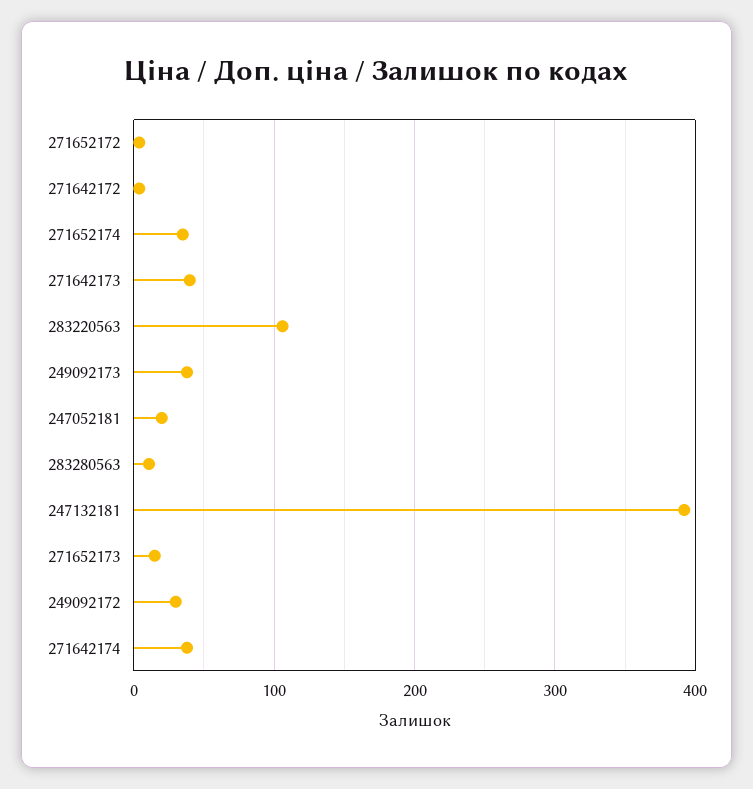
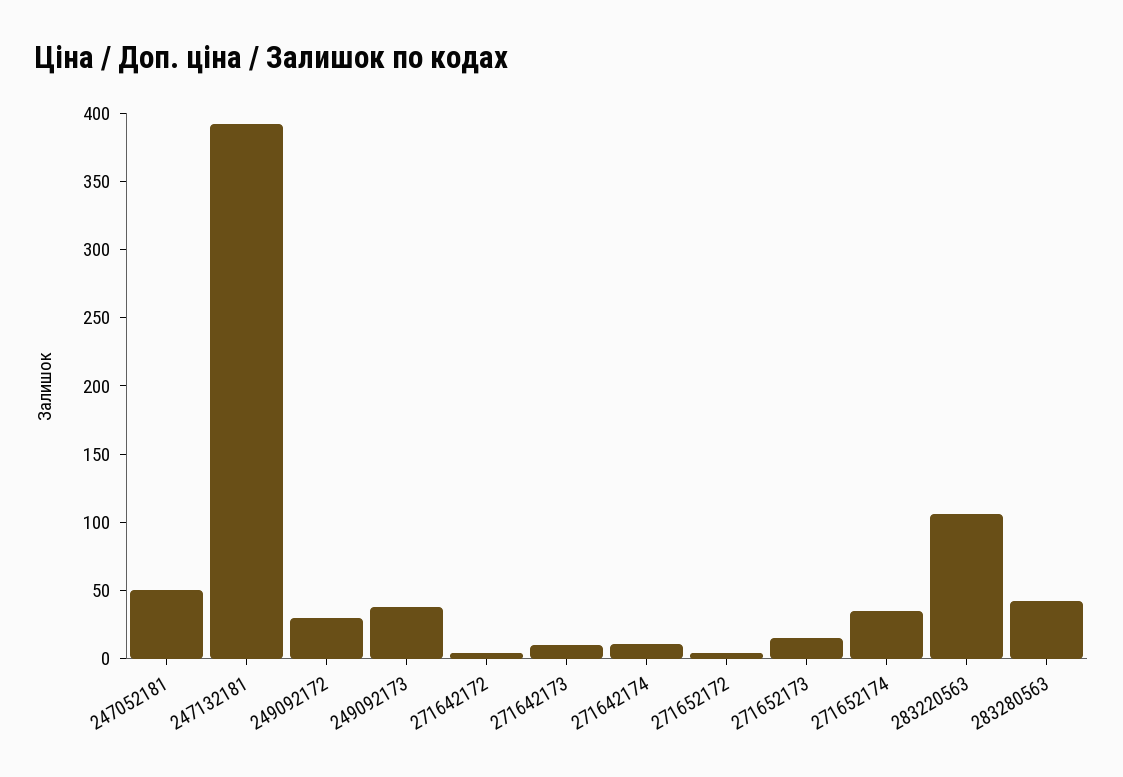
271642173: 40 -> 10
247052181: 20 -> 50
283280563: 10 -> 40
271642174: 40 -> 10

